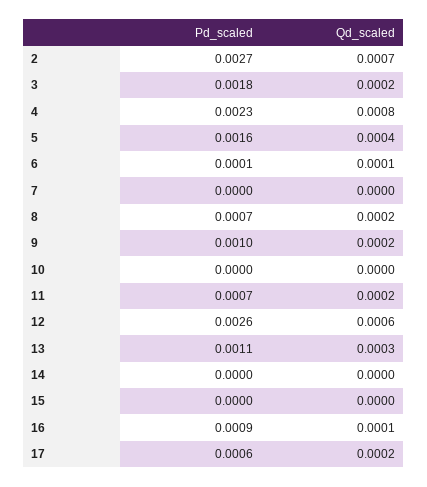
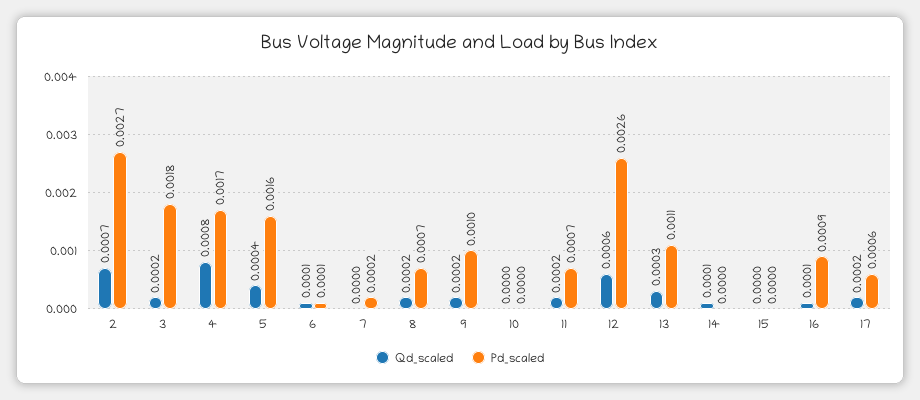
Pd_scaled, 4: 0.0023 -> 0.0017
Pd_scaled, 7: 0 -> 0.0002
Qd_scaled, 14: 0 -> 0.0001

